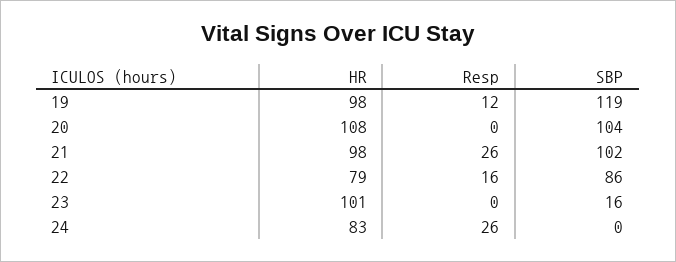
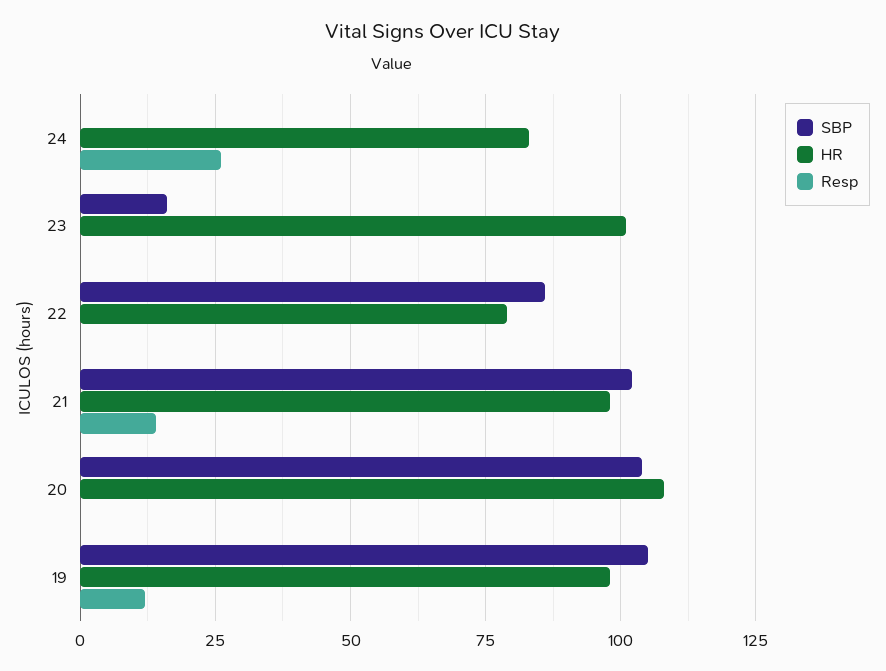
SBP, 19: 119 -> 105
Resp, 21: 26 -> 15
Resp, 22: 16 -> 0

